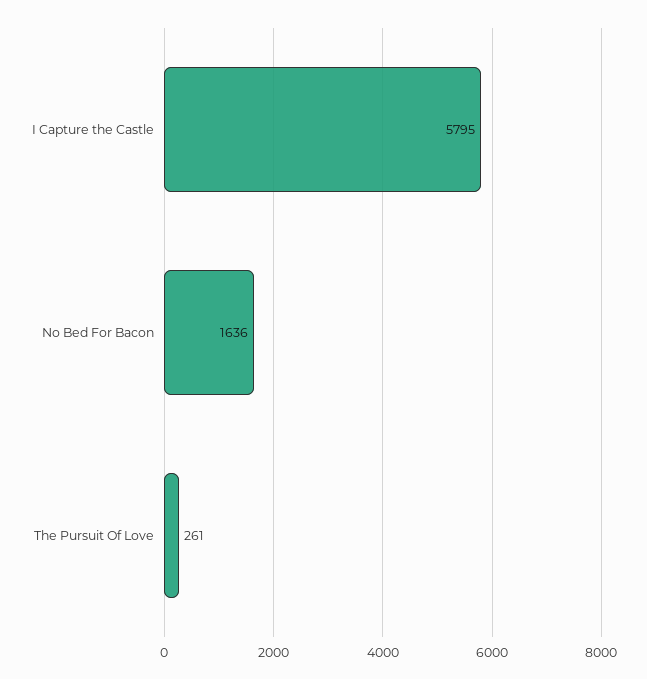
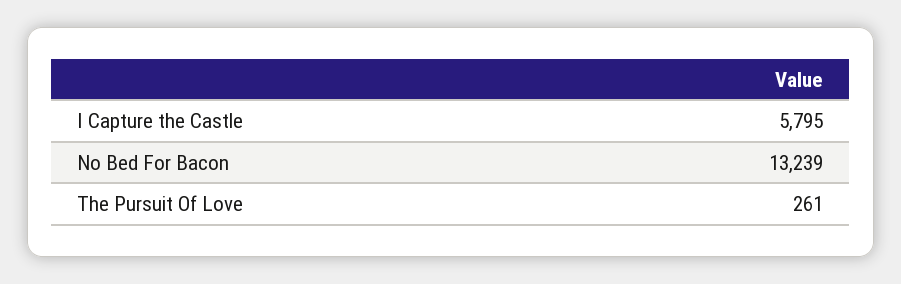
No Bed For Bacon: 1636 -> 13239

